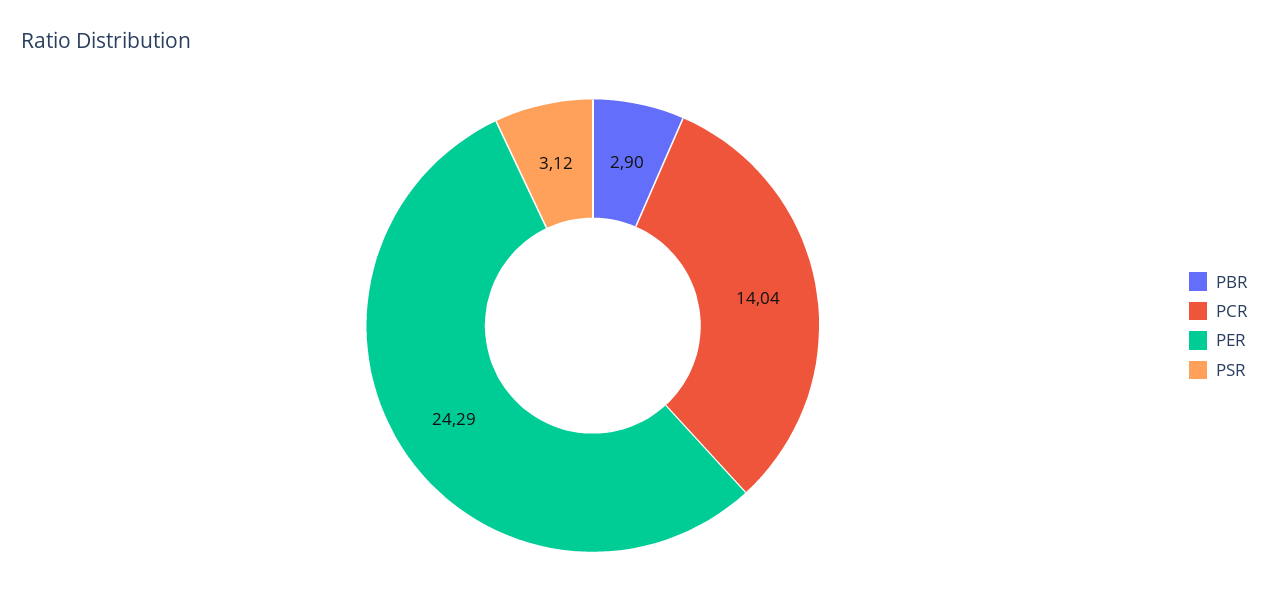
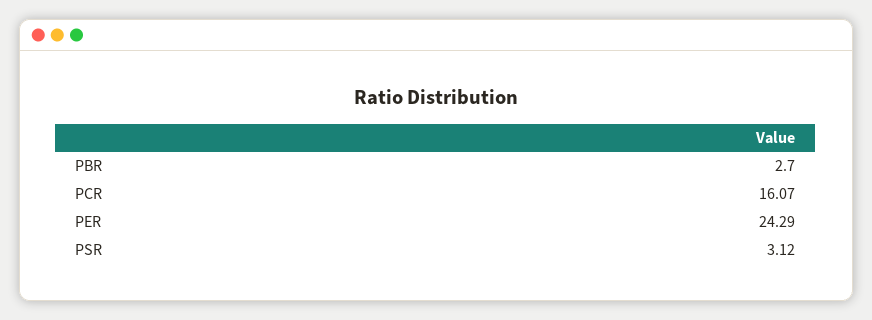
PBR: 2.9 -> 2.7
PCR: 14.04 -> 16.07

